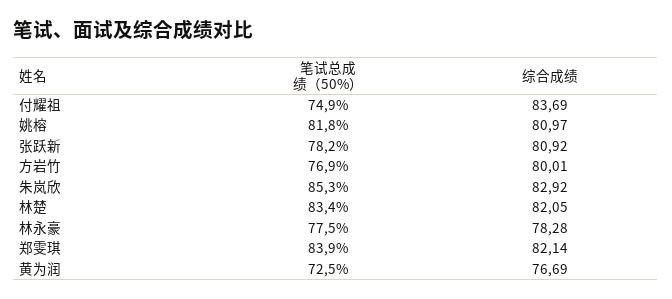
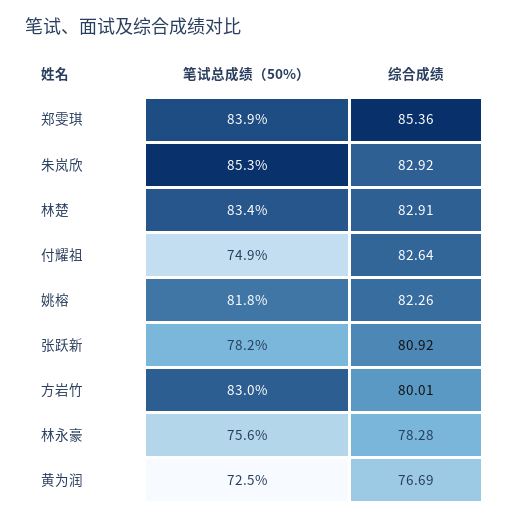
综合成绩, 付耀祖: 83.69 -> 82.64
综合成绩, 姚榕: 80.97 -> 82.26
笔试总成绩（50%）, 方岩竹: 76.9 -> 83
综合成绩, 林楚: 82.05 -> 82.91
笔试总成绩（50%）, 林永豪: 77.5 -> 75.6
综合成绩, 郑雯琪: 82.14 -> 85.36

